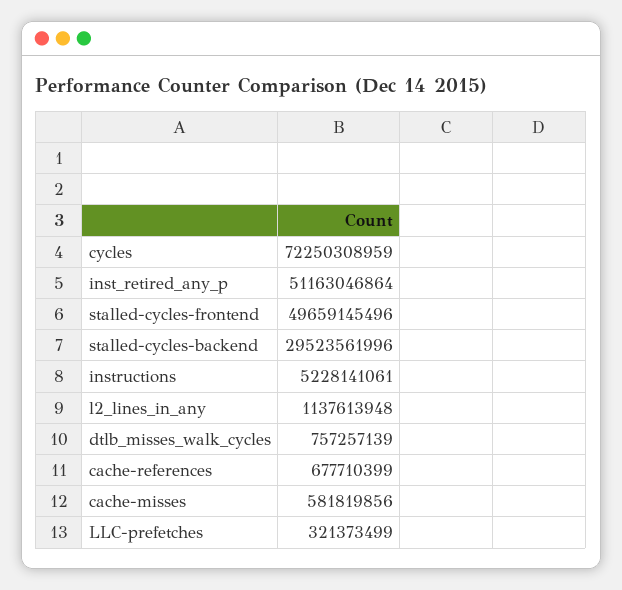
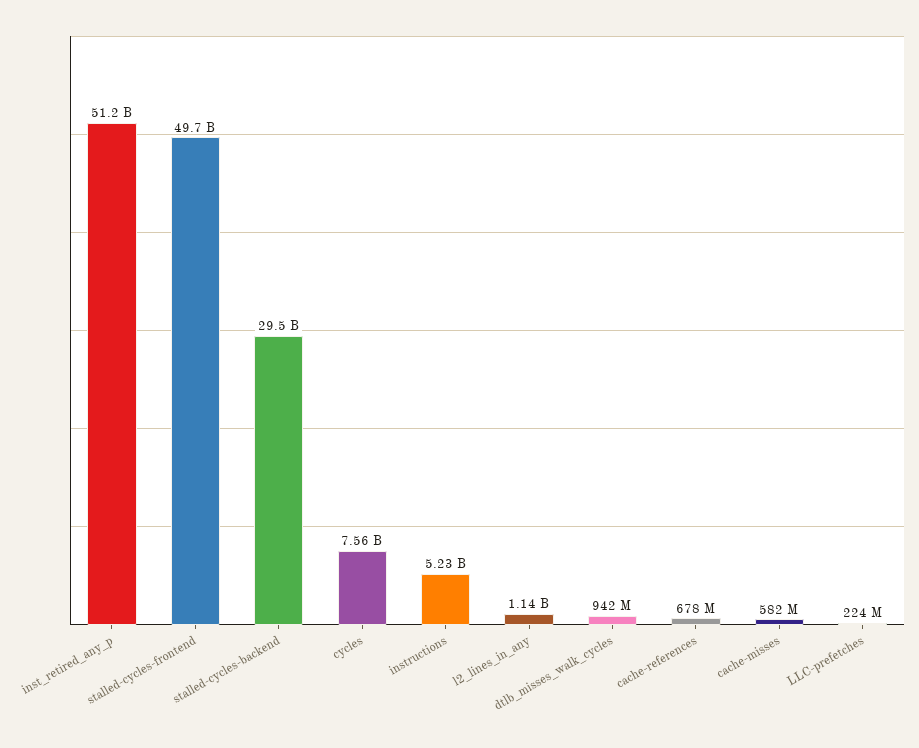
cycles: 72250308959 -> 7560000000
dtlb_misses_walk_cycles: 757257139 -> 942000000
LLC-prefetches: 321373499 -> 224000000

